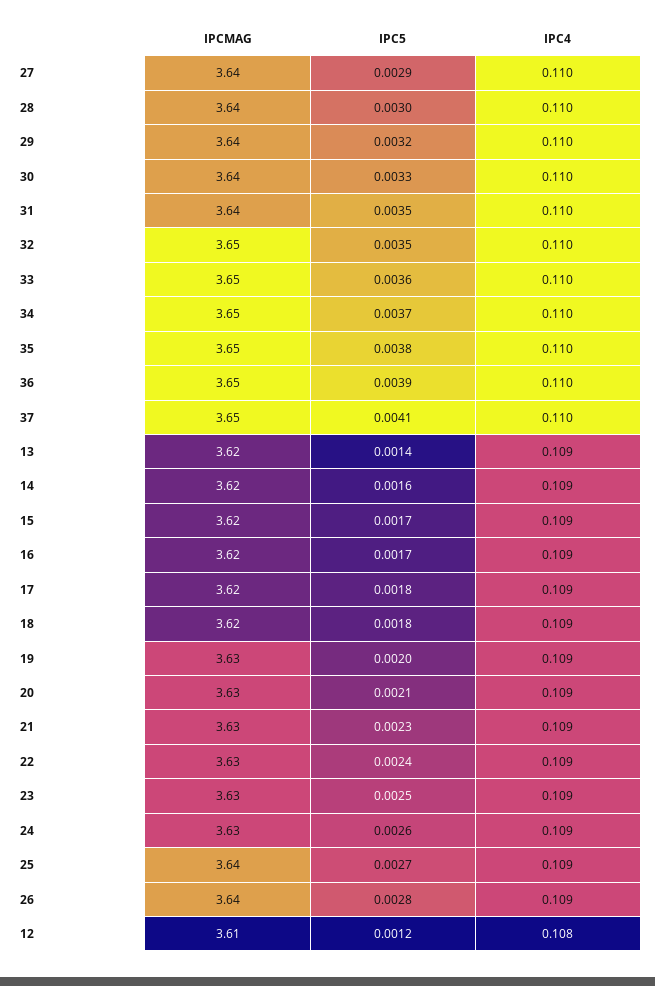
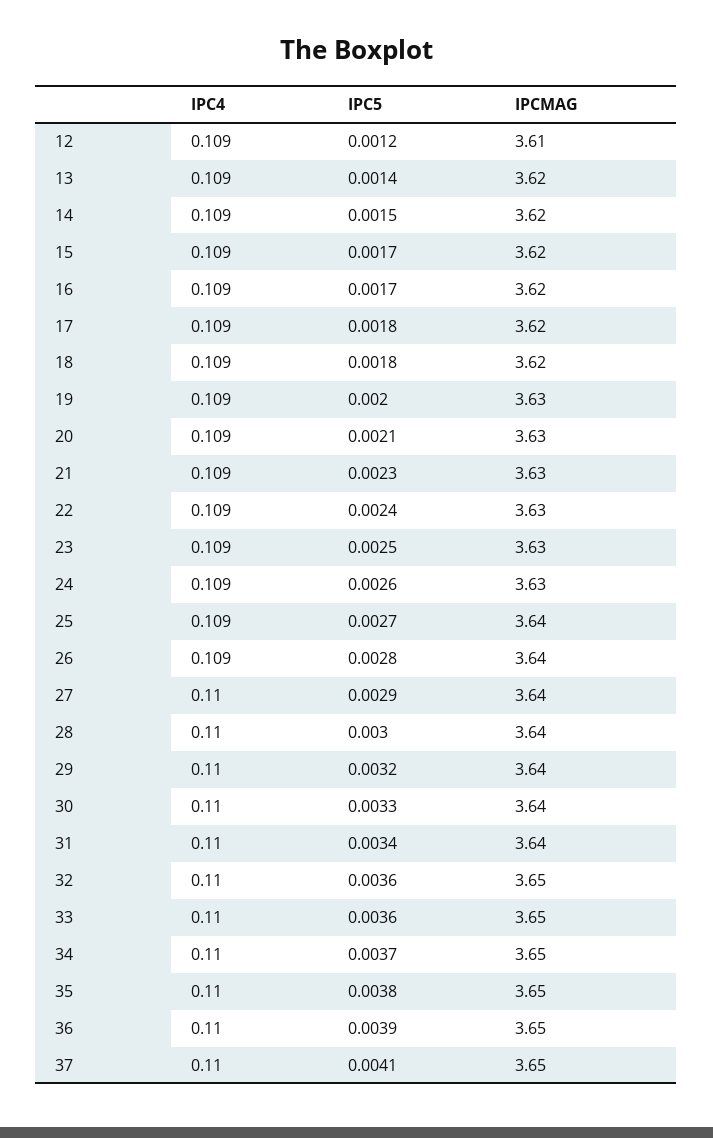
IPC5, 31: 0.0035 -> 0.0034
IPC5, 32: 0.0035 -> 0.0036
IPC5, 14: 0.0016 -> 0.0015
IPC4, 12: 0.108 -> 0.109

